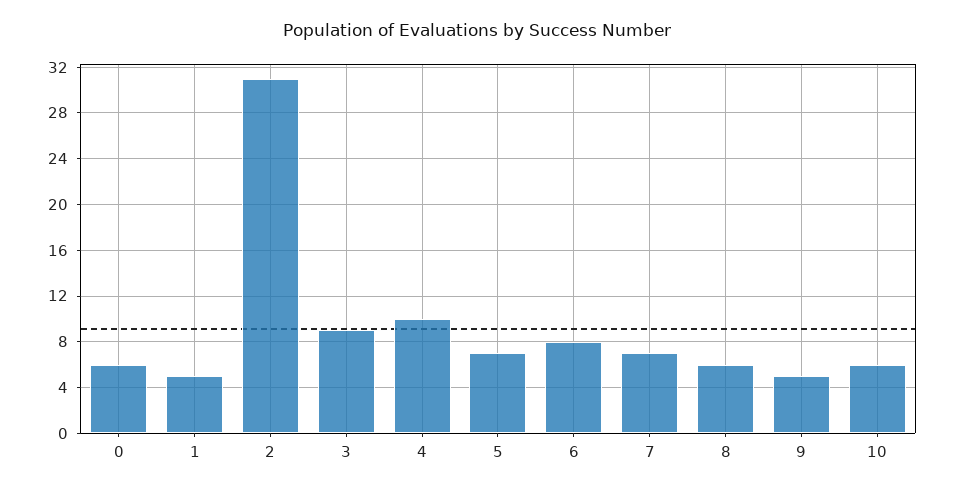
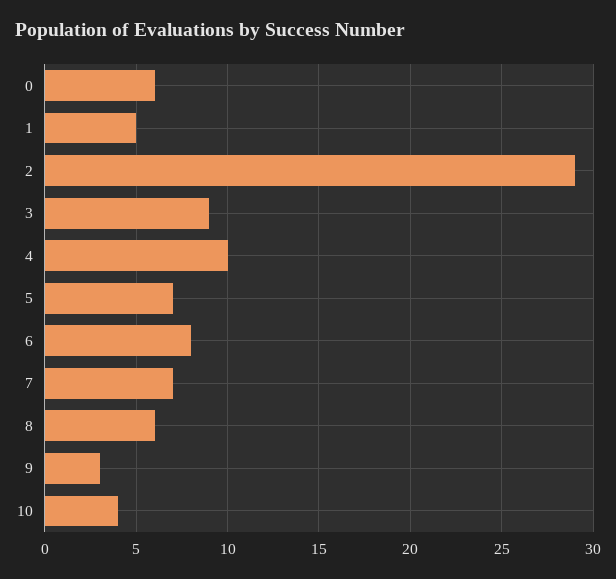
2: 31 -> 29
9: 5 -> 3
10: 6 -> 4

